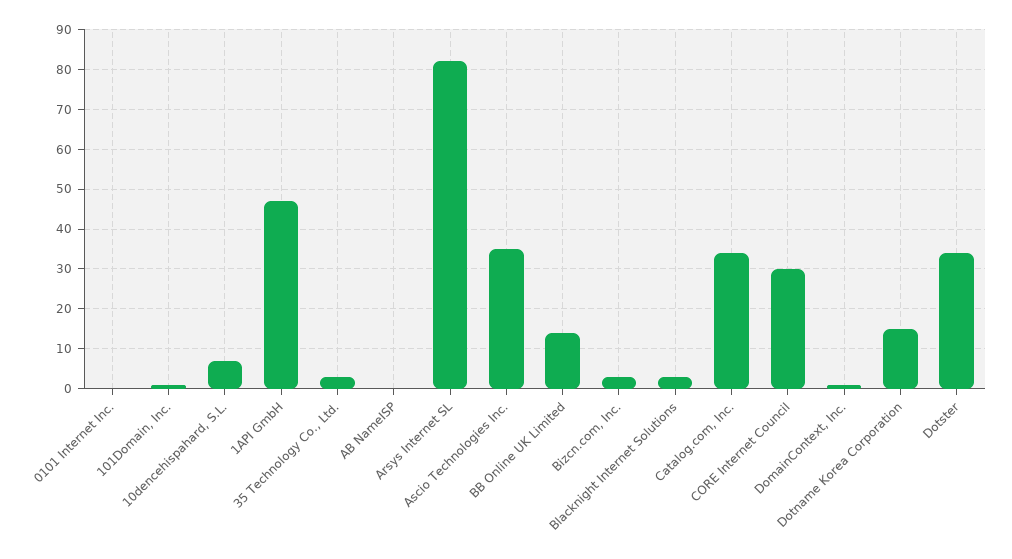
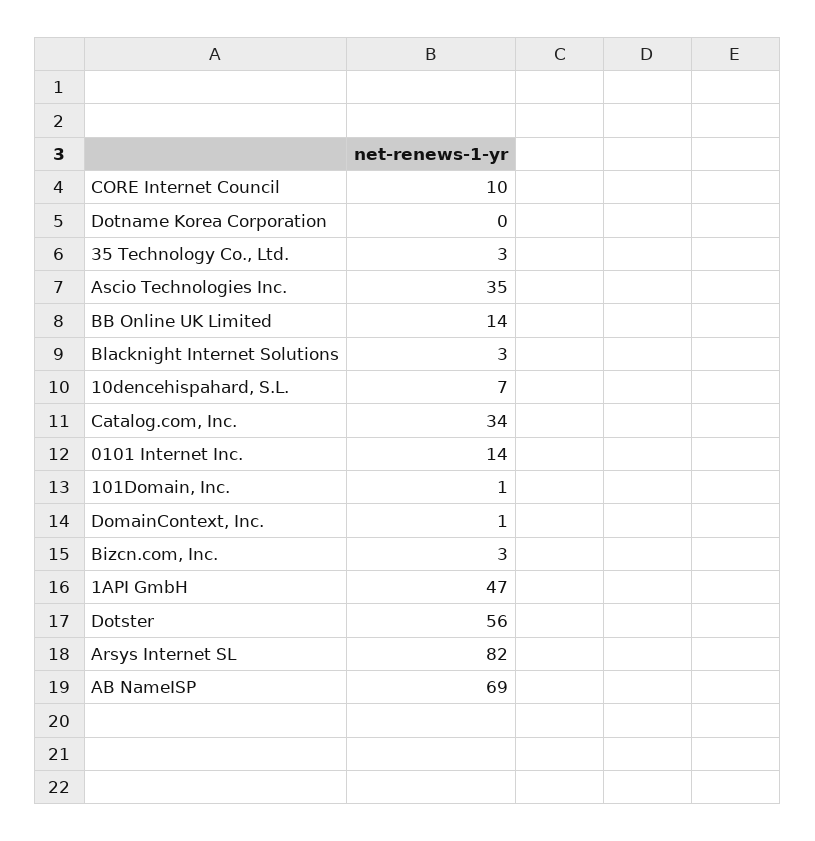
0101 Internet Inc.: 0 -> 14
AB NameISP: 0 -> 69
CORE Internet Council: 30 -> 10
Dotname Korea Corporation: 15 -> 0
Dotster: 35 -> 56

